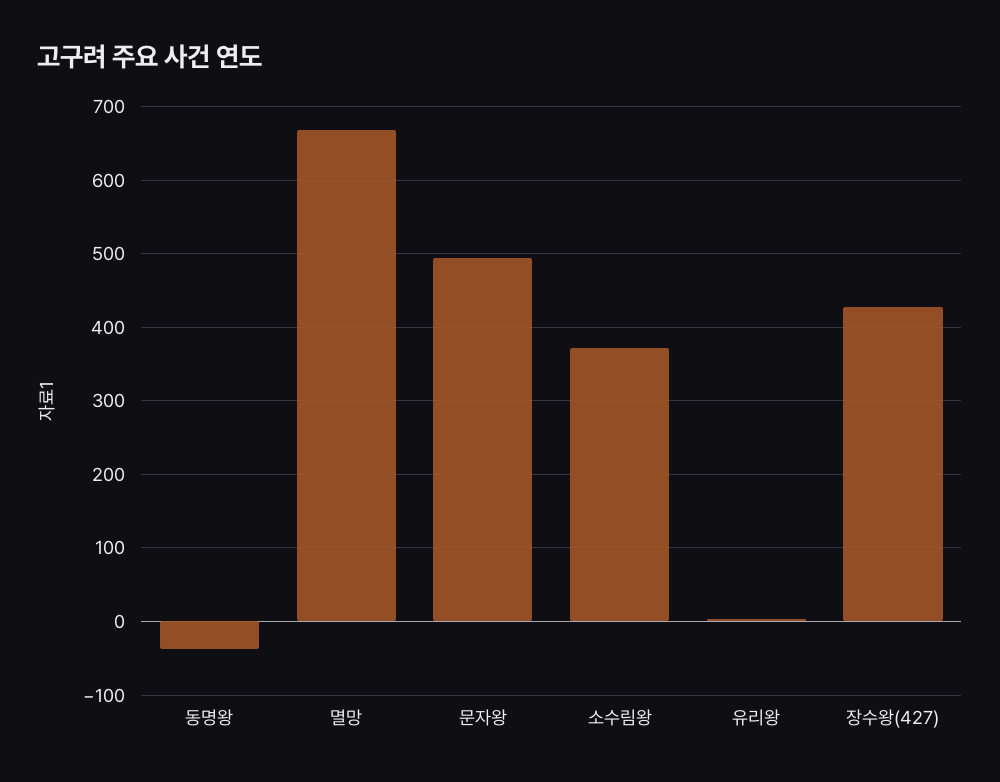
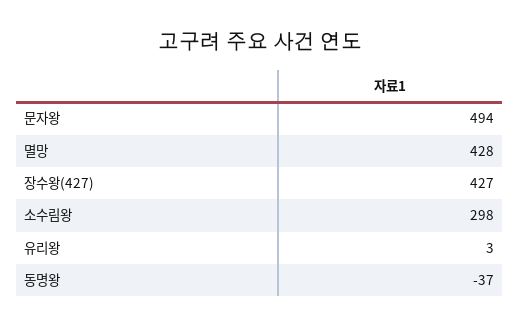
멸망: 670 -> 428
소수림왕: 370 -> 298

